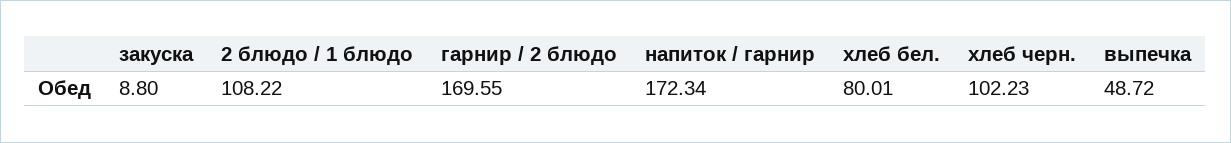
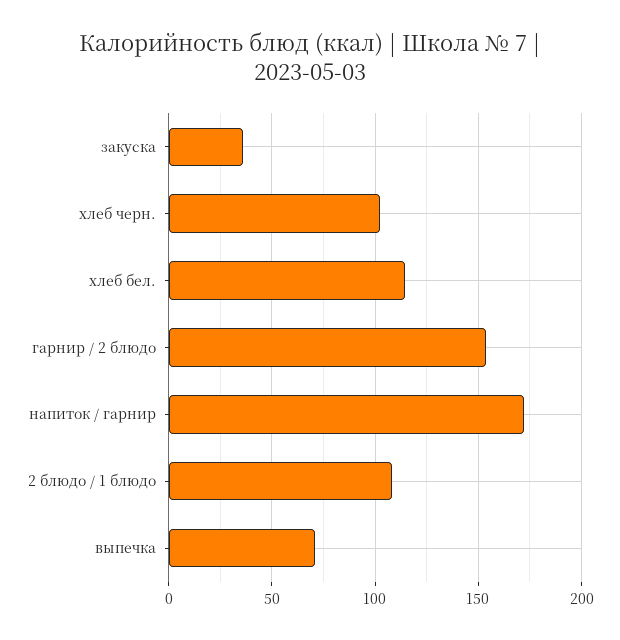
закуска: 8.8 -> 35
гарнир / 2 блюдо: 169.55 -> 155
хлеб бел.: 80.01 -> 115
выпечка: 48.72 -> 70

